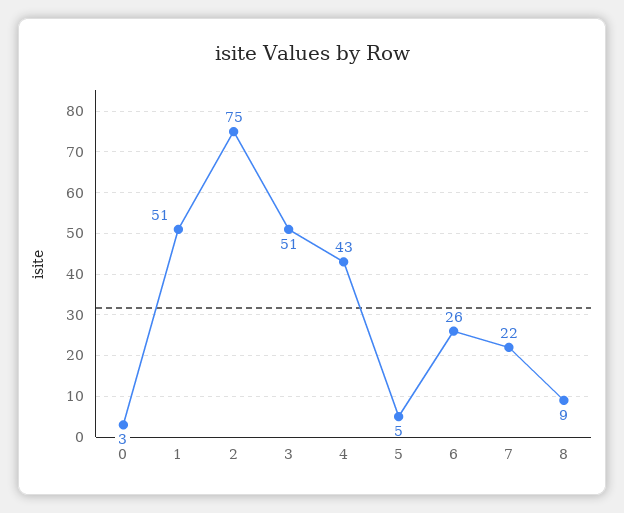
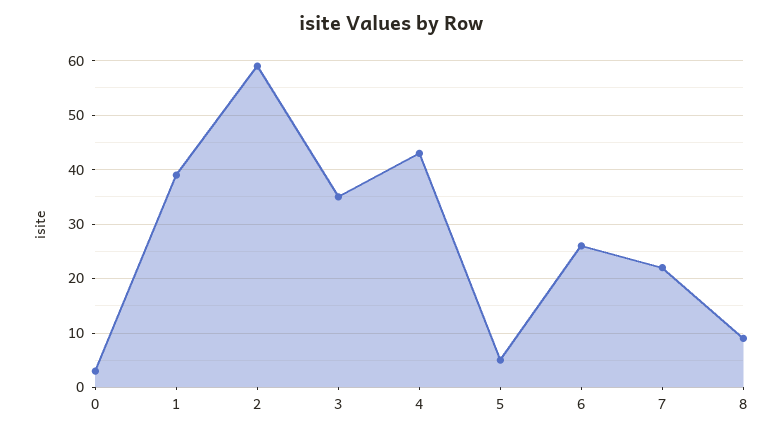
1: 51 -> 40
2: 75 -> 60
3: 51 -> 35

